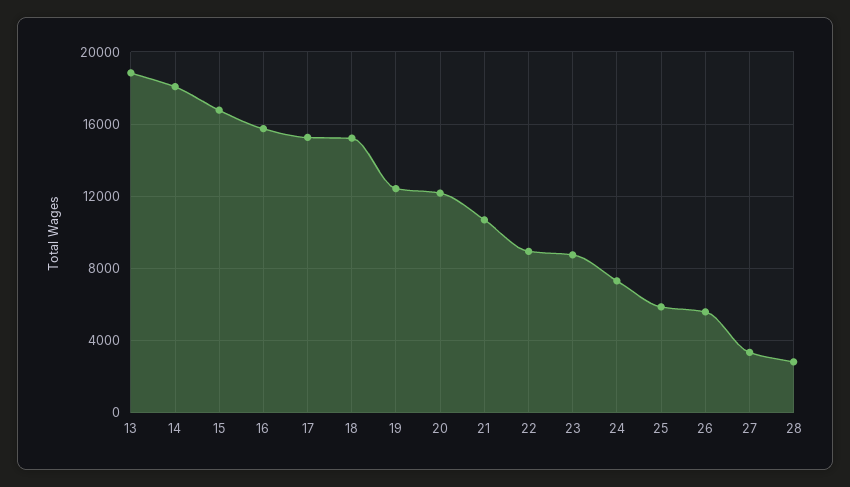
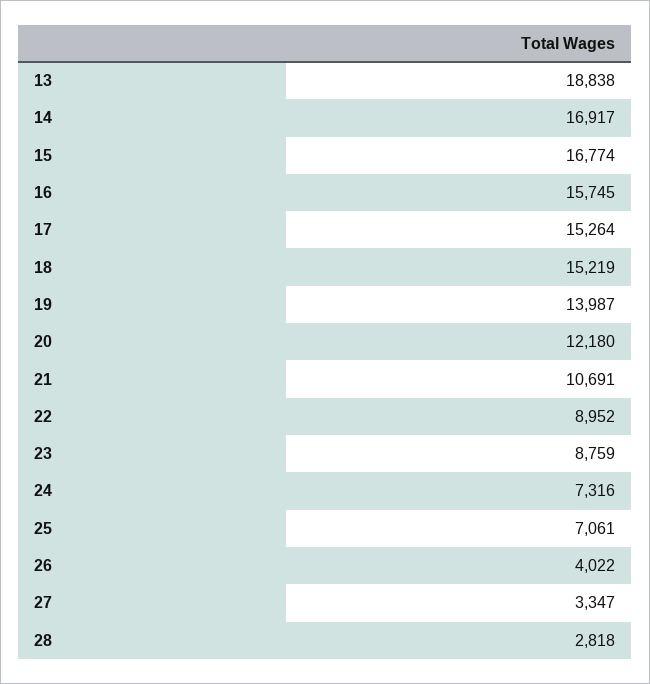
14: 18000 -> 16917
19: 12500 -> 13987
25: 6000 -> 7061
26: 5500 -> 4022

